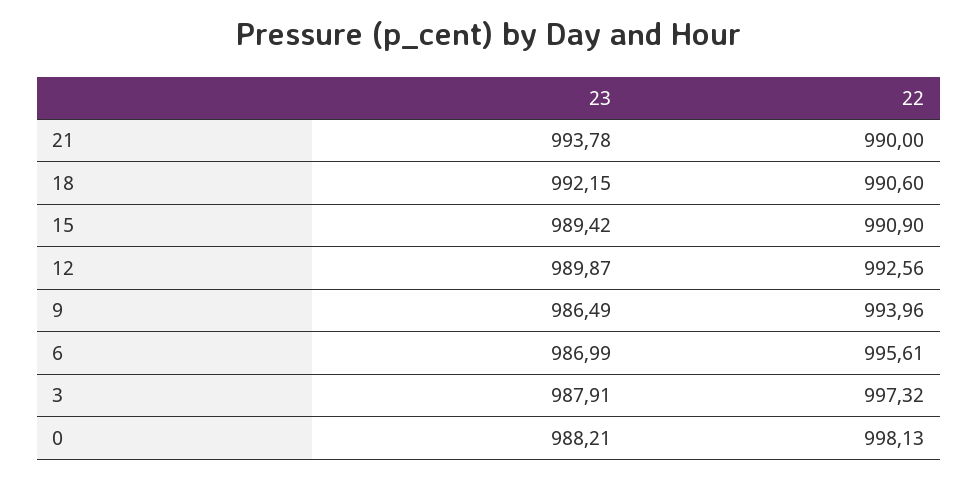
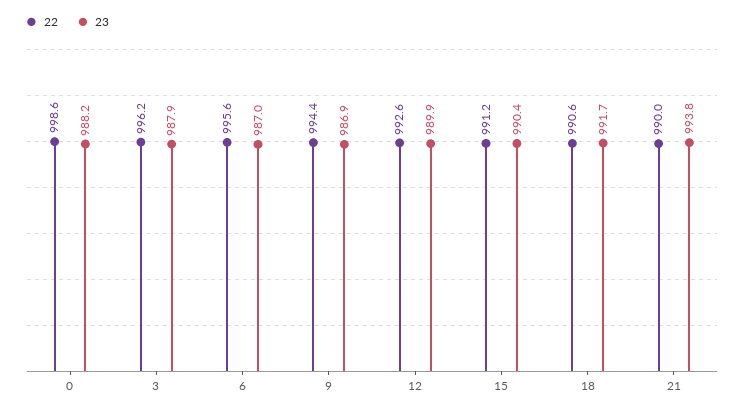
23, 18: 992.15 -> 991.7
23, 15: 989.42 -> 990.4
22, 15: 990.9 -> 991.2
23, 9: 986.49 -> 986.9
22, 9: 993.96 -> 994.4
22, 3: 997.32 -> 996.2
22, 0: 998.13 -> 998.6

